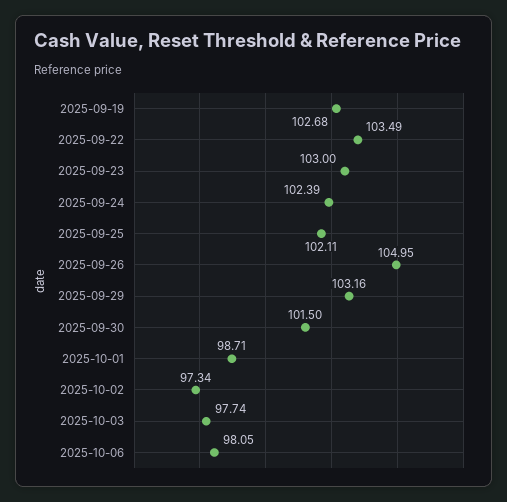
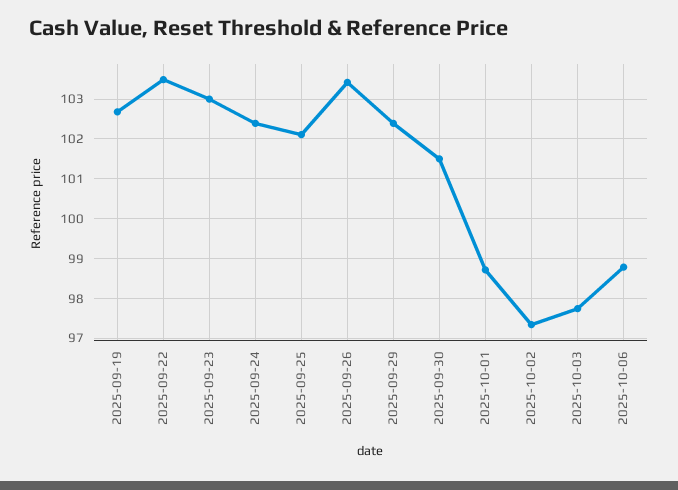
2025-09-26: 104.95 -> 103.4
2025-09-29: 103.16 -> 102.4
2025-10-06: 98.05 -> 98.8

